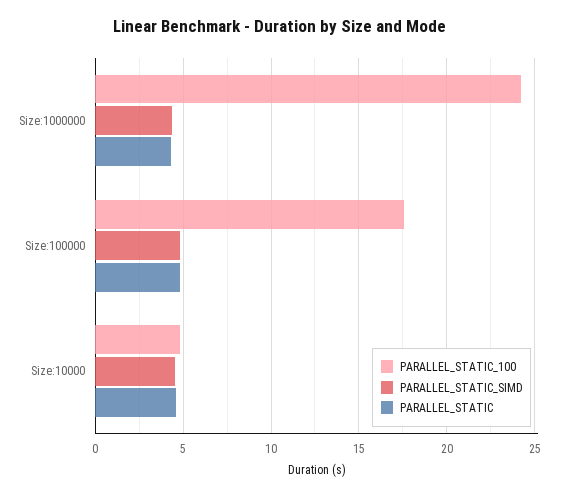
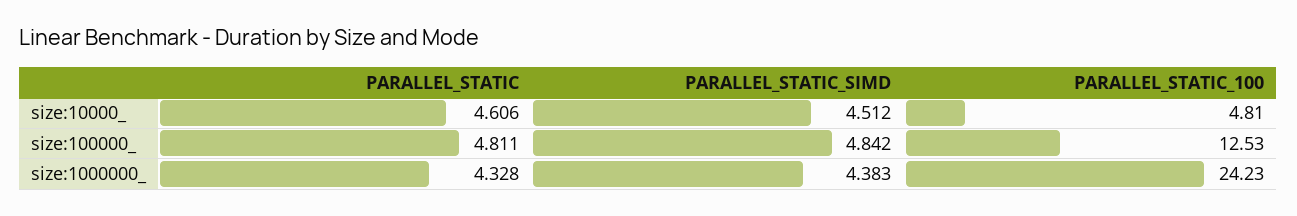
PARALLEL_STATIC_100, Size:100000: 17.5 -> 12.53

